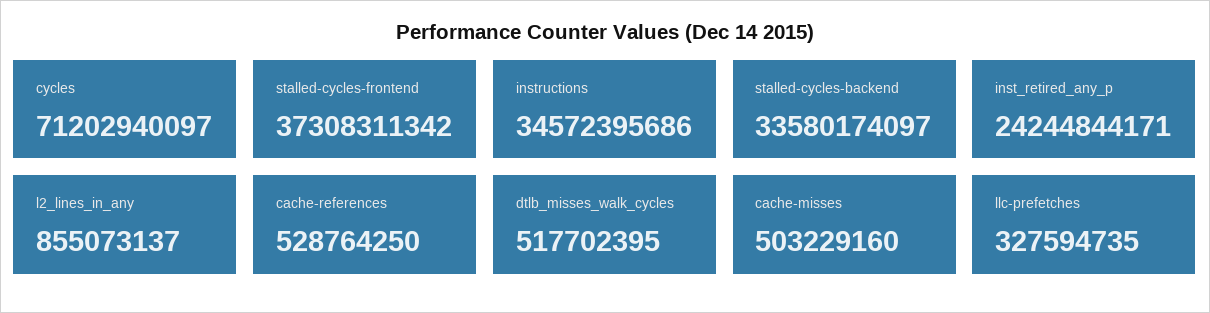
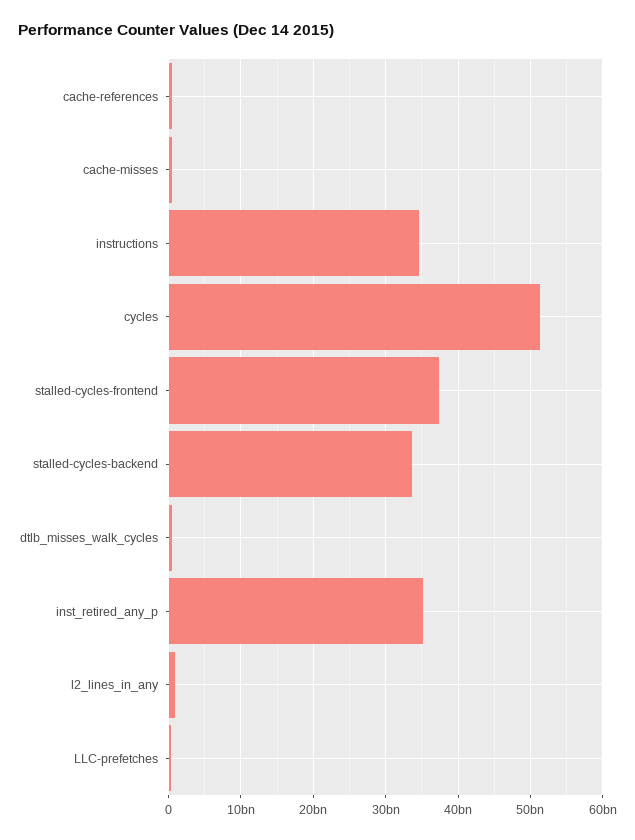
cycles: 71202940097 -> 51000000000
inst_retired_any_p: 24244844171 -> 35000000000

